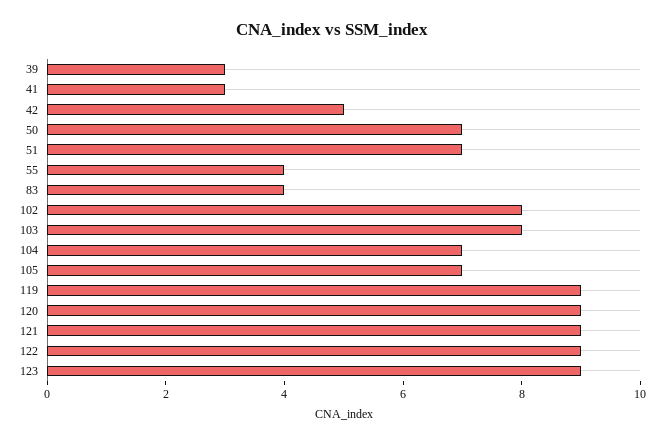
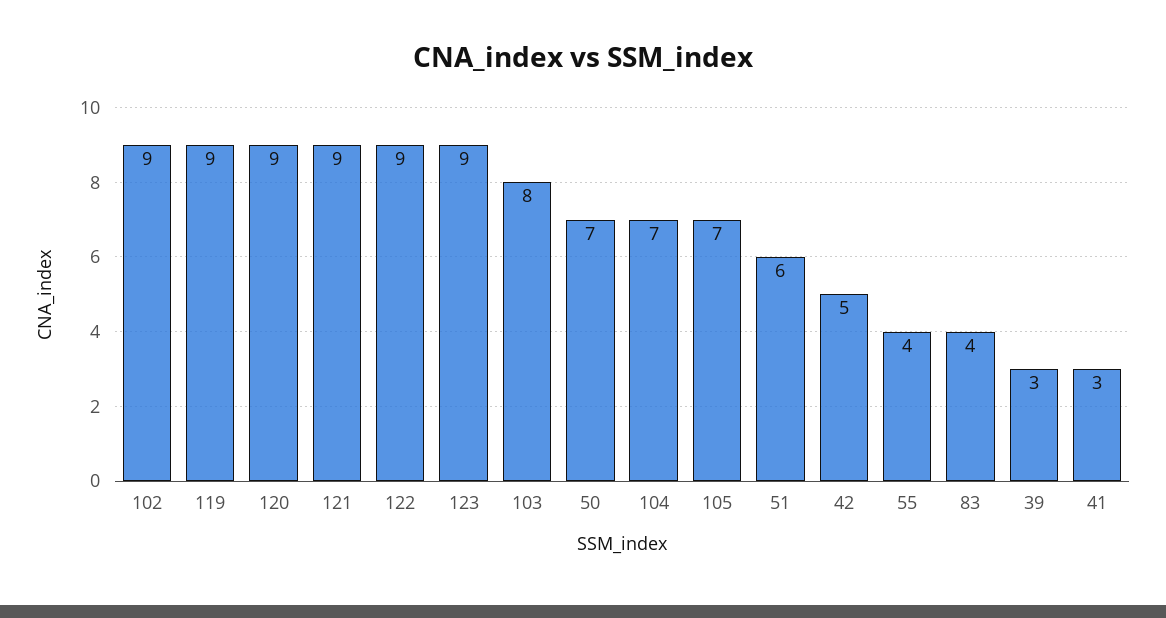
51: 7 -> 6
102: 8 -> 9

